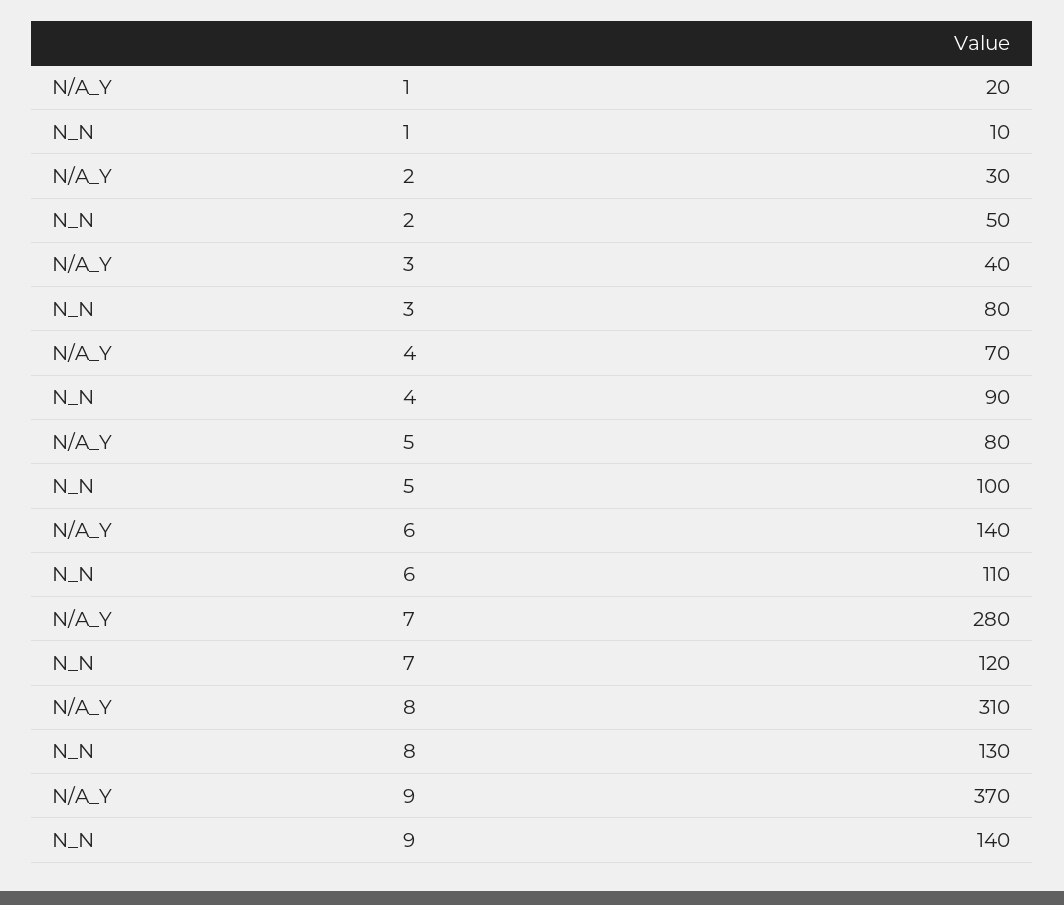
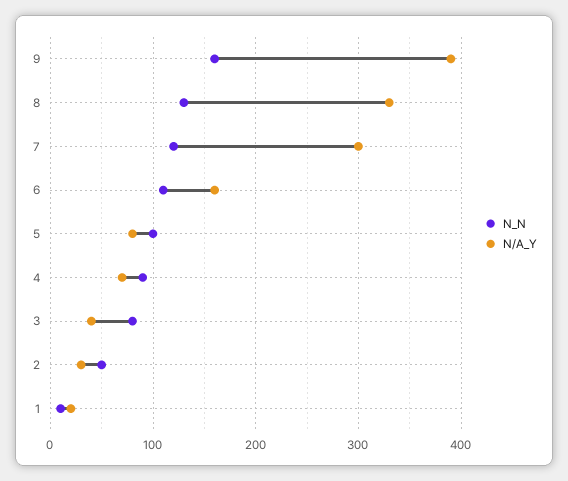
N/A_Y, 6: 140 -> 160
N/A_Y, 7: 280 -> 300
N/A_Y, 8: 310 -> 330
N/A_Y, 9: 370 -> 390
N_N, 9: 140 -> 160

